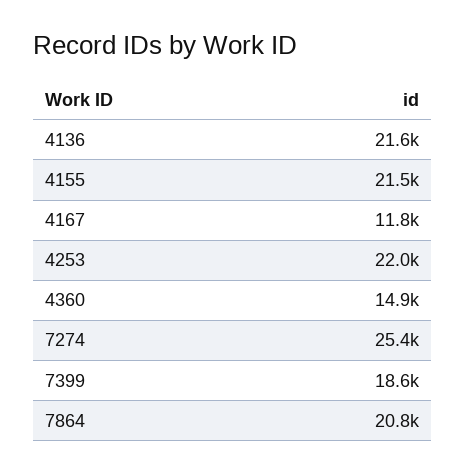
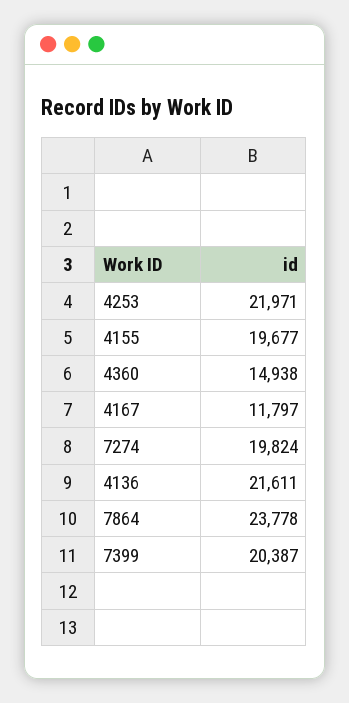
4155: 21500 -> 19677
7274: 25400 -> 19824
7399: 18600 -> 20387
7864: 20800 -> 23778

